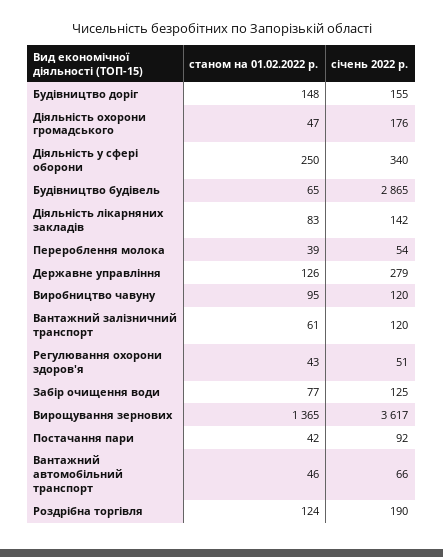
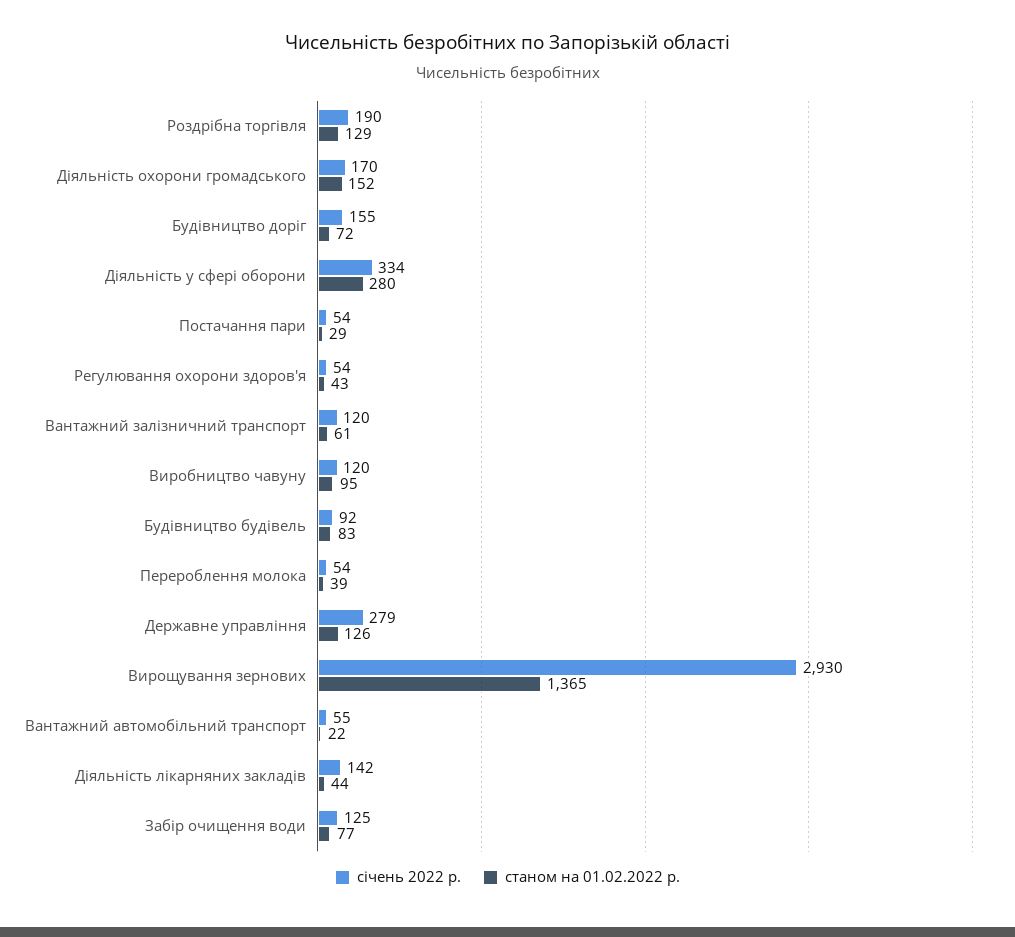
станом на 01.02.2022 р., Будівництво доріг: 148 -> 72
станом на 01.02.2022 р., Діяльність охорони громадського: 47 -> 152
січень 2022 р., Діяльність охорони громадського: 176 -> 170
станом на 01.02.2022 р., Діяльність у сфері оборони: 250 -> 280
січень 2022 р., Діяльність у сфері оборони: 340 -> 334
станом на 01.02.2022 р., Будівництво будівель: 65 -> 83
січень 2022 р., Будівництво будівель: 2865 -> 92
станом на 01.02.2022 р., Діяльність лікарняних закладів: 83 -> 44
січень 2022 р., Регулювання охорони здоров'я: 51 -> 54
січень 2022 р., Вирощування зернових: 3617 -> 2930
станом на 01.02.2022 р., Постачання пари: 42 -> 29
січень 2022 р., Постачання пари: 92 -> 54
станом на 01.02.2022 р., Вантажний автомобільний транспорт: 46 -> 22
січень 2022 р., Вантажний автомобільний транспорт: 66 -> 55
станом на 01.02.2022 р., Роздрібна торгівля: 124 -> 129

